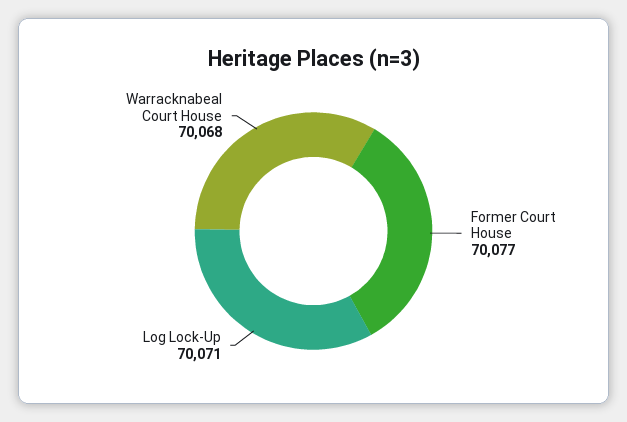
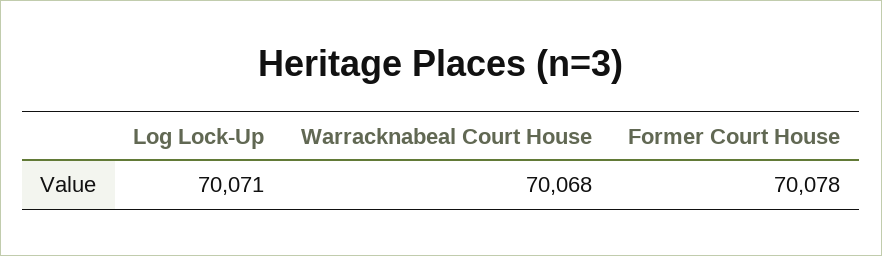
Former Court House: 70077 -> 70078

